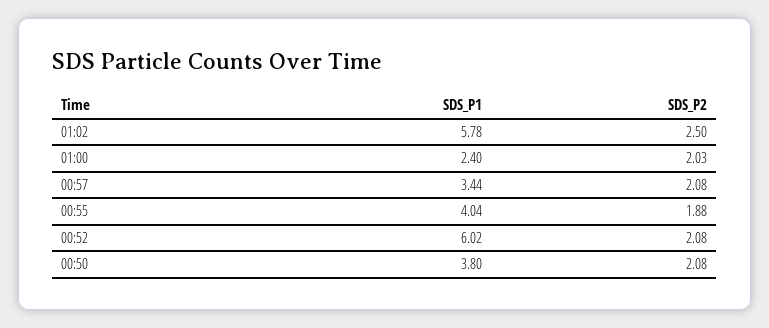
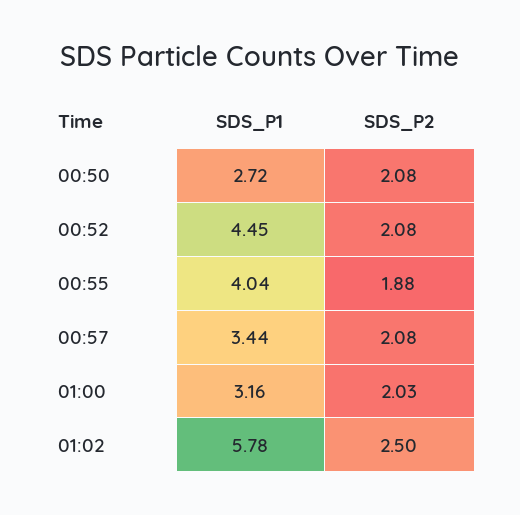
SDS_P1, 01:00: 2.4 -> 3.16
SDS_P1, 00:52: 6.02 -> 4.45
SDS_P1, 00:50: 3.8 -> 2.72

